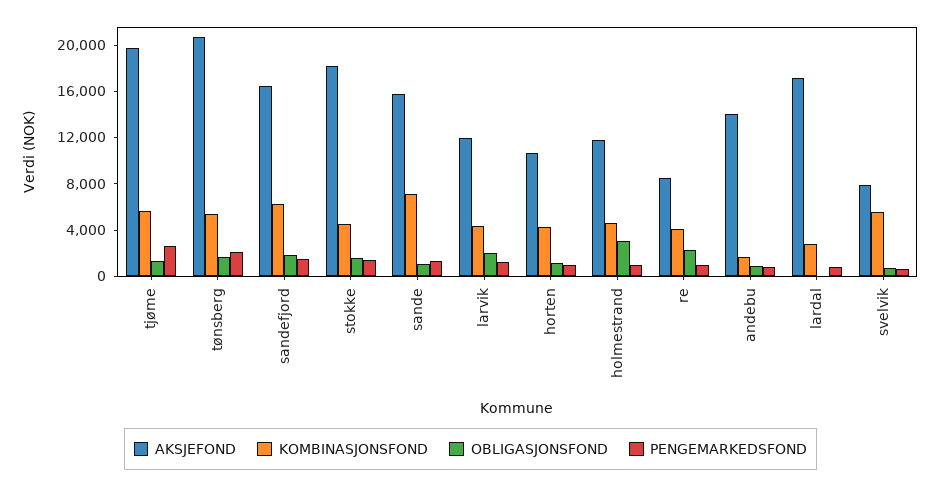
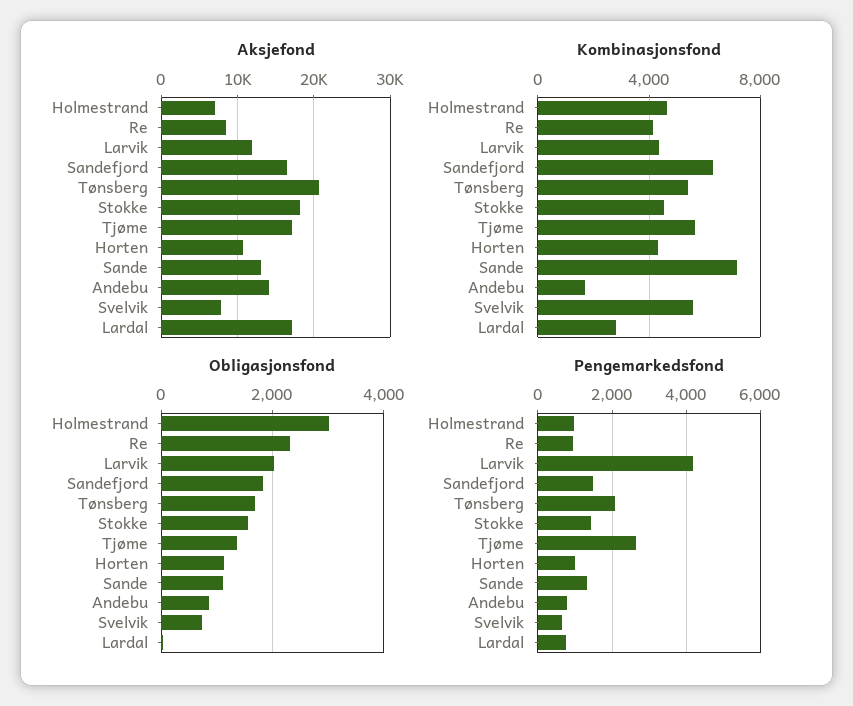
AKSJEFOND, tjøme: 20000 -> 17000
AKSJEFOND, sande: 16000 -> 13000
PENGEMARKEDSFOND, larvik: 1000 -> 4200
AKSJEFOND, holmestrand: 12000 -> 7000

